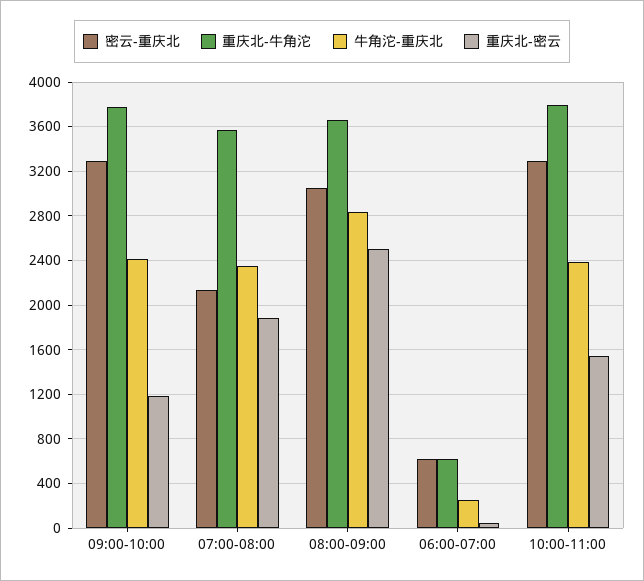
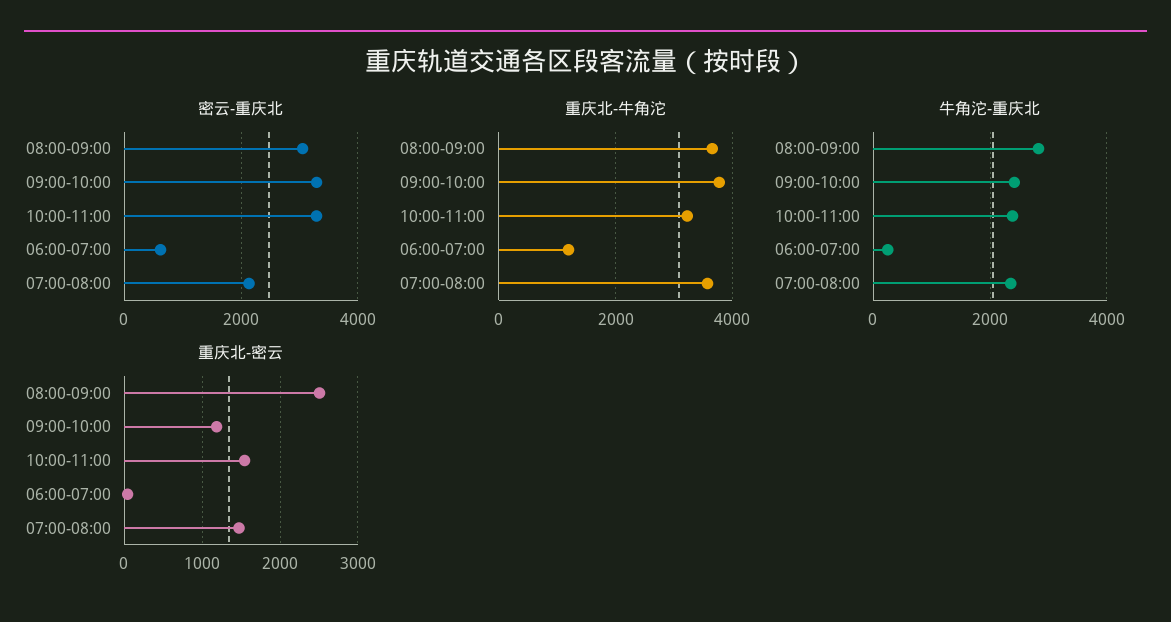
重庆北-密云, 07:00-08:00: 1900 -> 1500
重庆北-牛角沱, 06:00-07:00: 600 -> 1200
重庆北-牛角沱, 10:00-11:00: 3800 -> 3200

